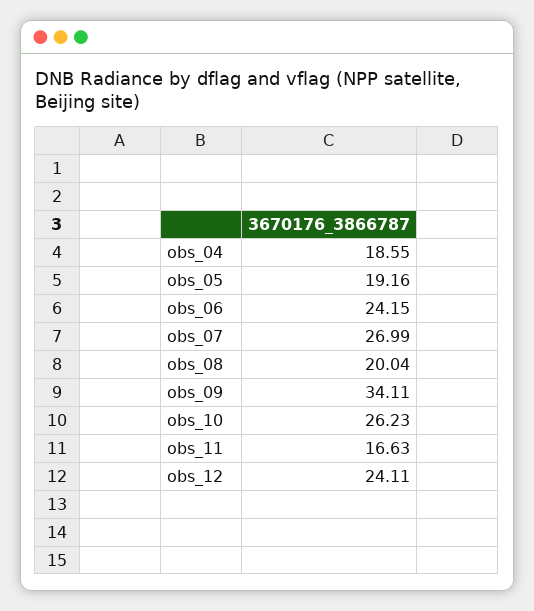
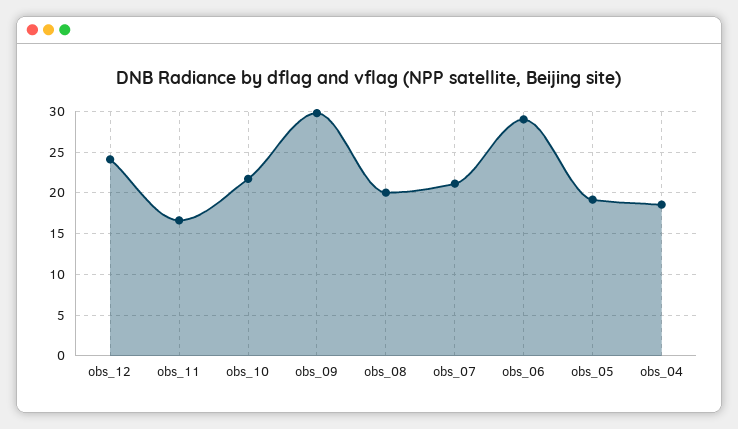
obs_06: 24.15 -> 29
obs_07: 26.99 -> 21
obs_09: 34.11 -> 30
obs_10: 26.23 -> 22

